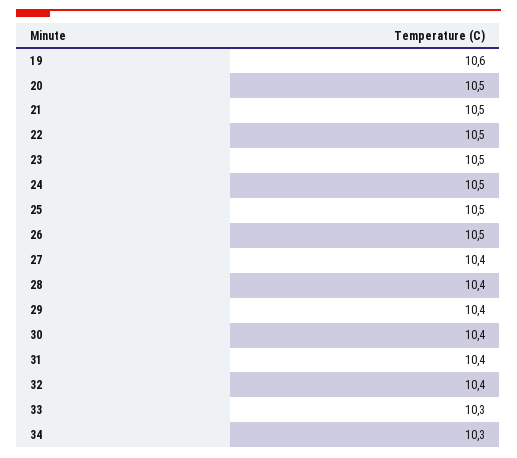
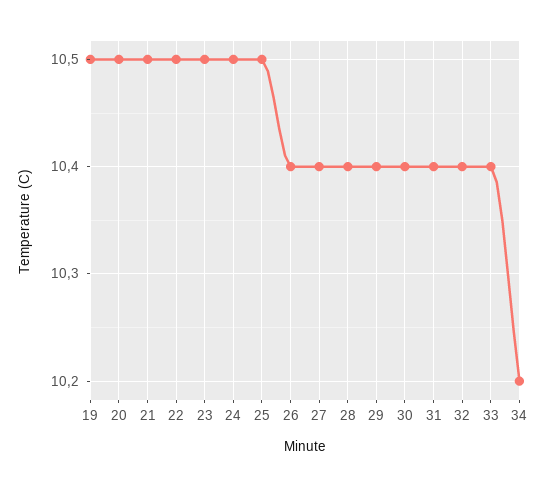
19: 10.6 -> 10.5
26: 10.5 -> 10.4
33: 10.3 -> 10.4
34: 10.3 -> 10.2

